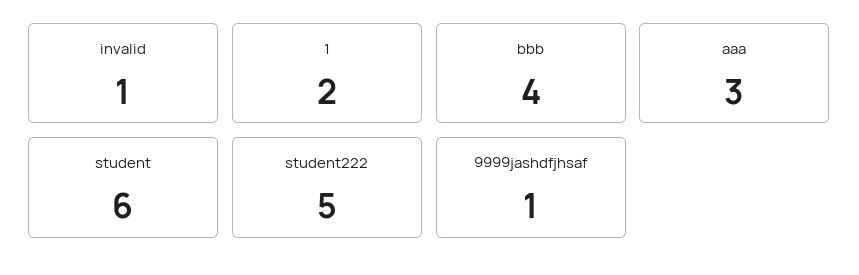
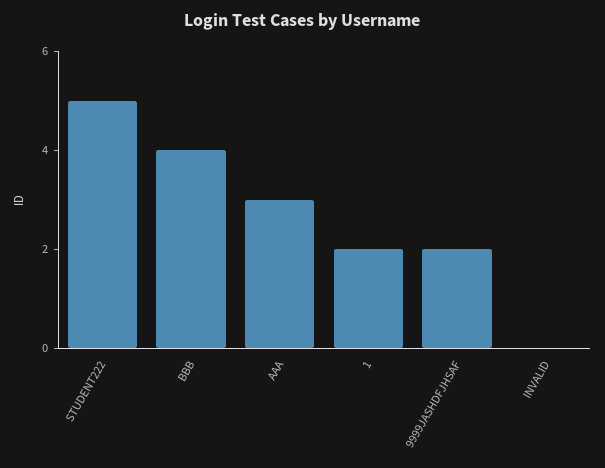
invalid: 1 -> 0
student: 6 -> none
9999jashdfjhsaf: 1 -> 2

